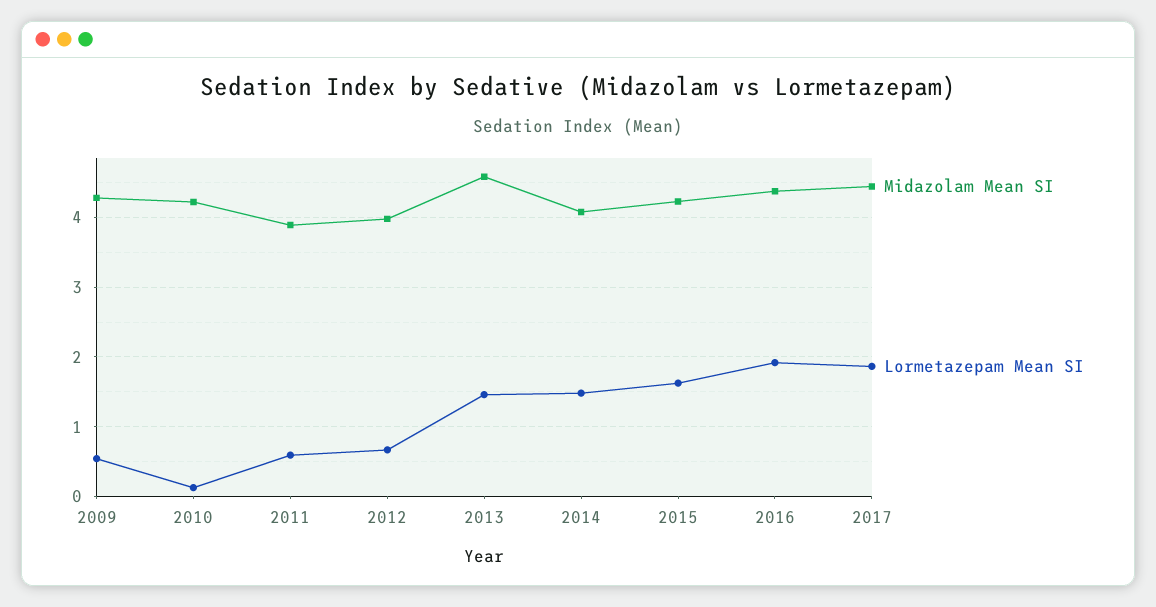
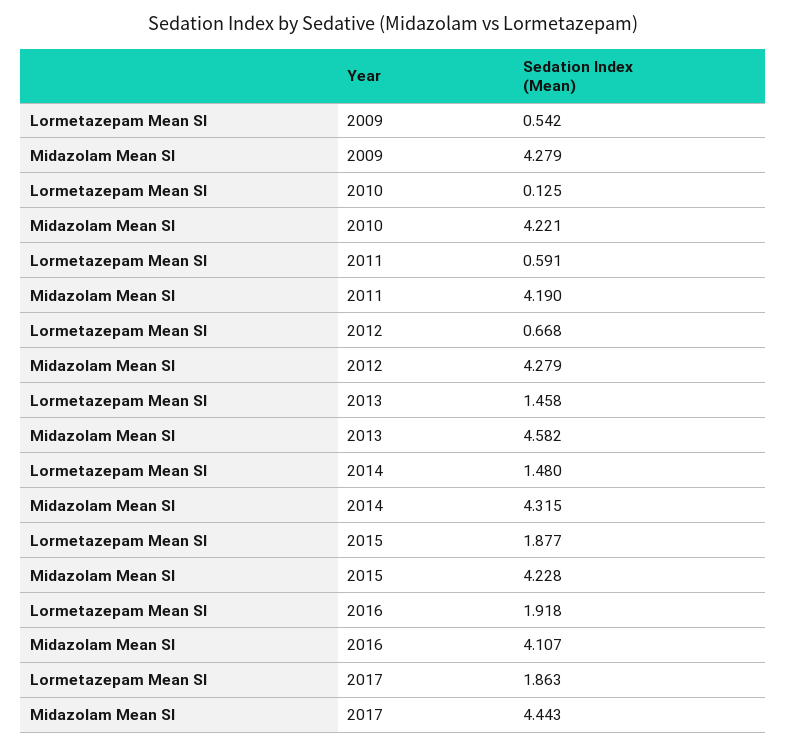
Midazolam Mean SI, 2011: 3.9 -> 4.19
Midazolam Mean SI, 2012: 4 -> 4.279
Midazolam Mean SI, 2014: 4.1 -> 4.315
Lormetazepam Mean SI, 2015: 1.6 -> 1.877
Midazolam Mean SI, 2016: 4.4 -> 4.107

